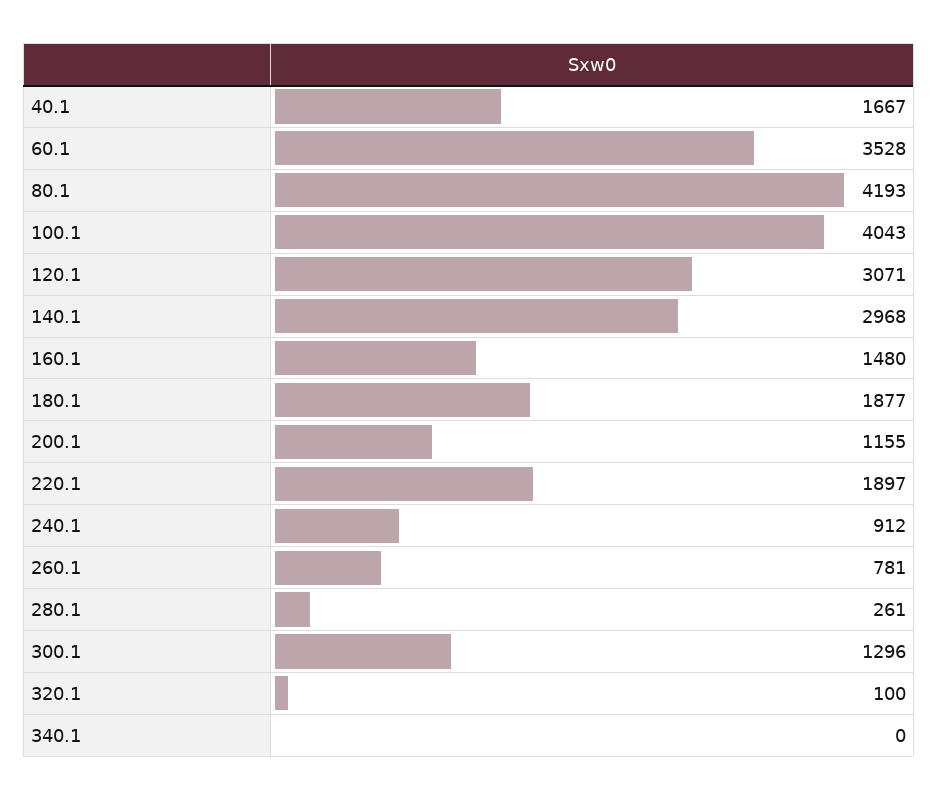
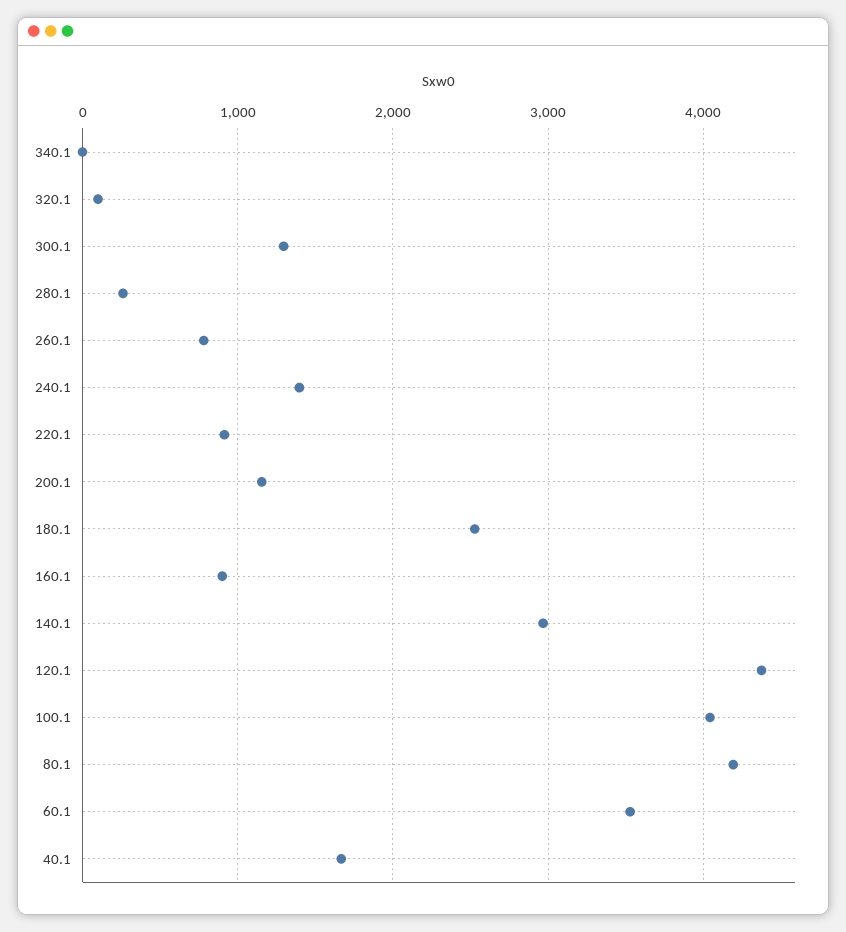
120.1: 3071 -> 4400
160.1: 1480 -> 900
180.1: 1877 -> 2500
220.1: 1897 -> 900
240.1: 912 -> 1400

